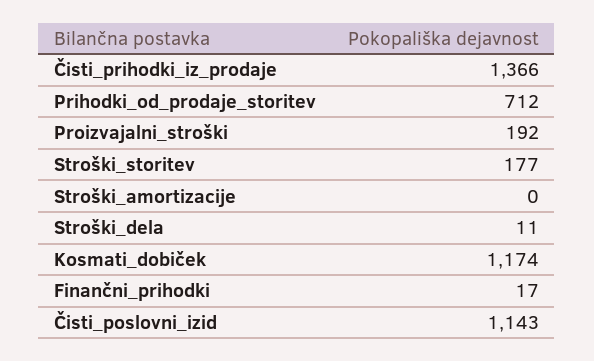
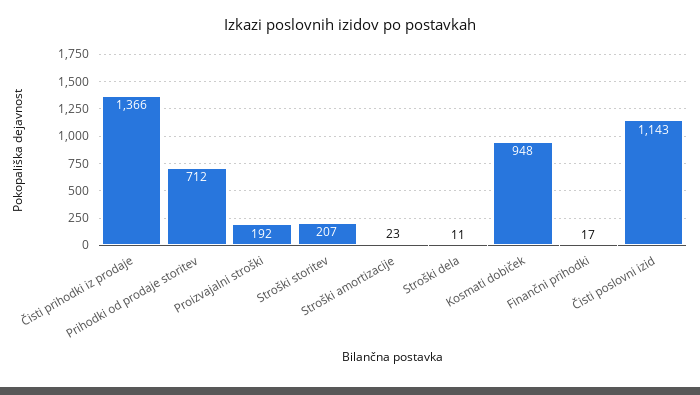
Stroški_storitev: 177 -> 207
Stroški_amortizacije: 0 -> 23
Kosmati_dobiček: 1174 -> 948

